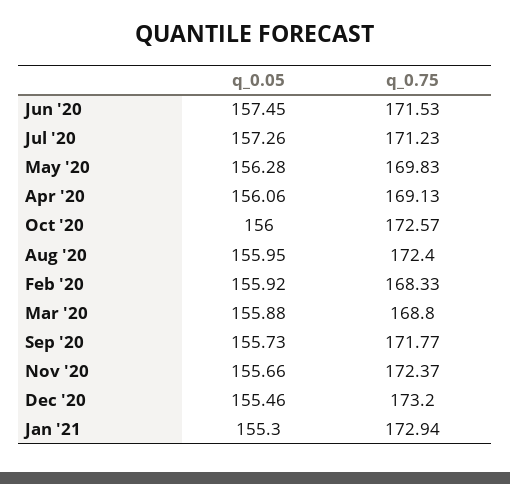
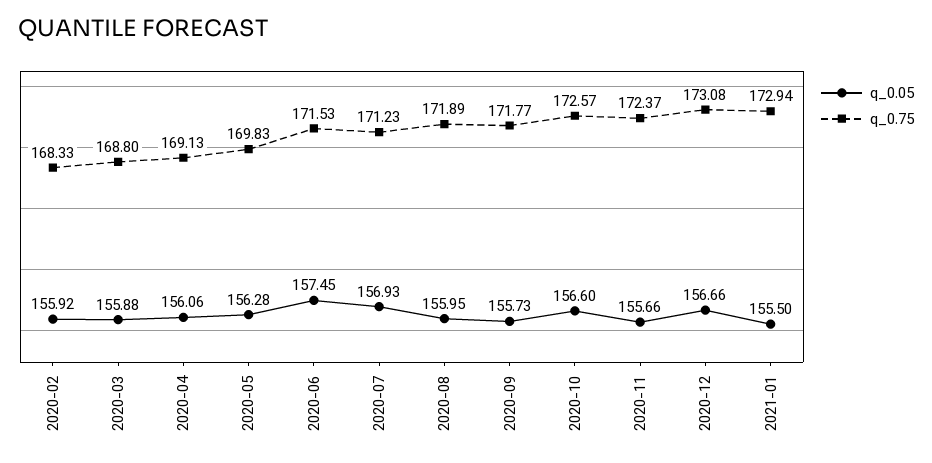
q_0.05, Jul '20: 157.26 -> 156.93
q_0.05, Oct '20: 156 -> 156.6
q_0.75, Aug '20: 172.4 -> 171.89
q_0.05, Dec '20: 155.46 -> 156.66
q_0.75, Dec '20: 173.2 -> 173.08
q_0.05, Jan '21: 155.3 -> 155.5

